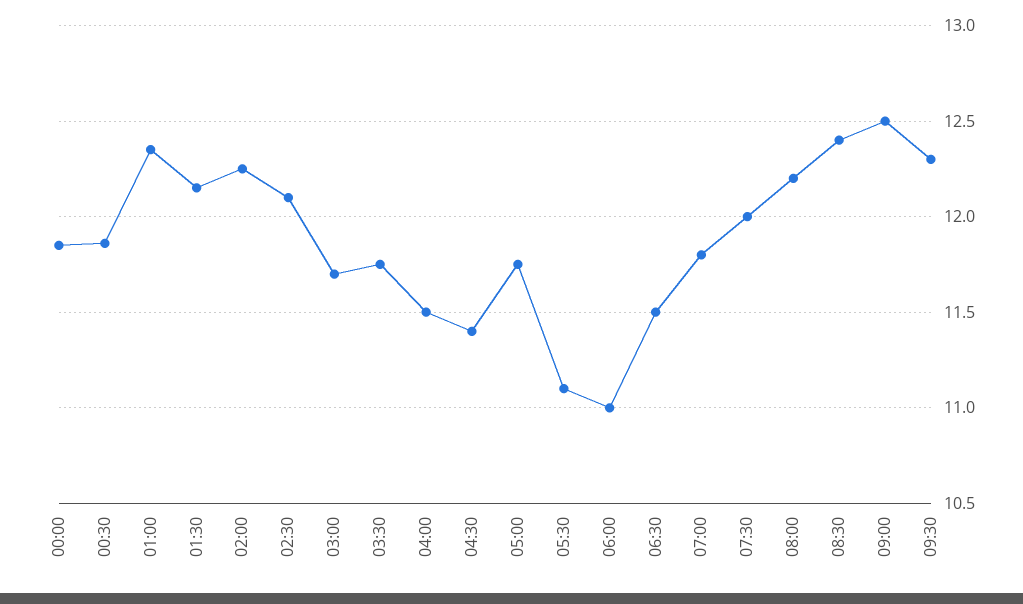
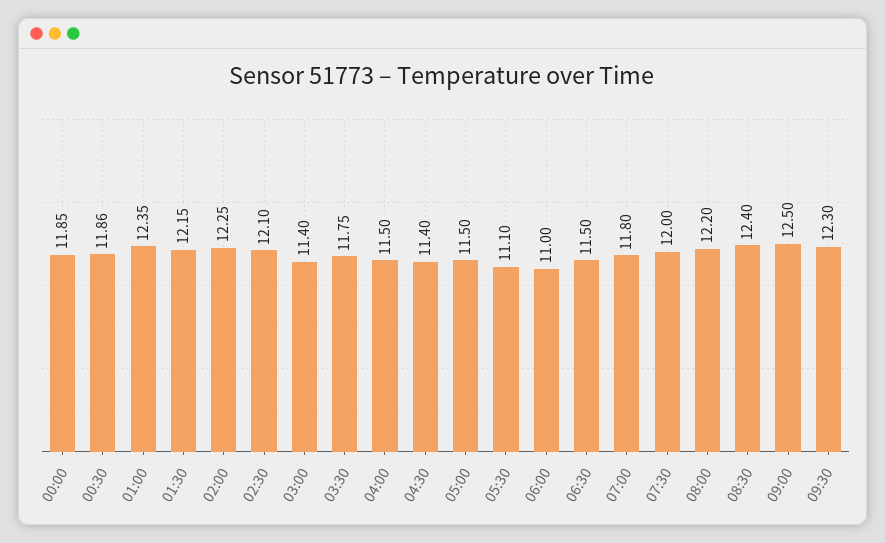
03:00: 11.7 -> 11.4
05:00: 11.75 -> 11.5

